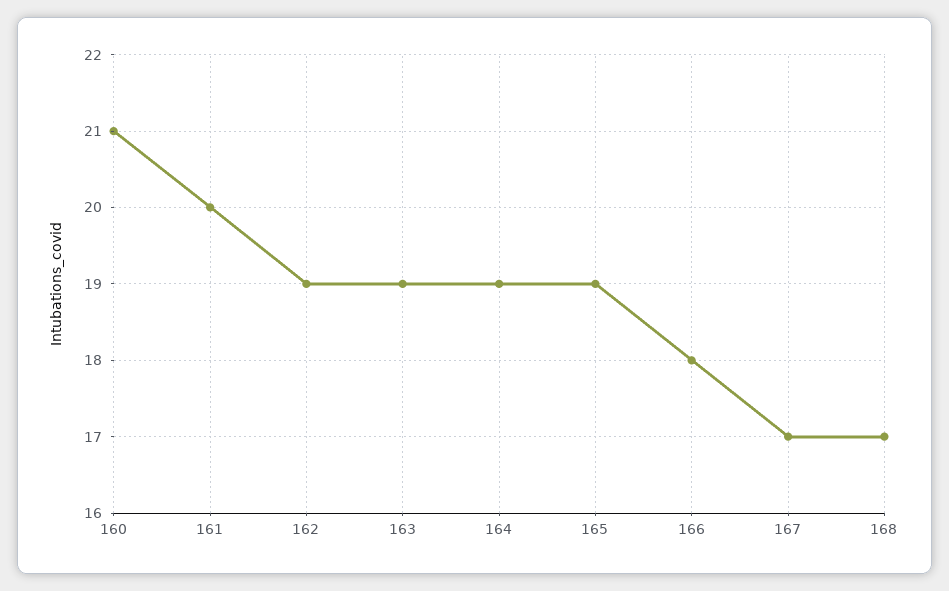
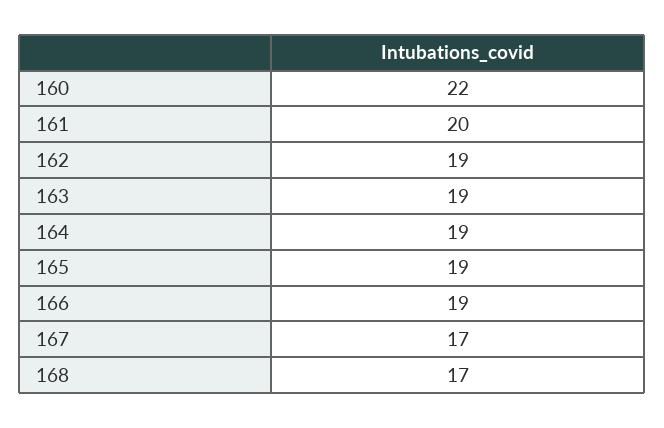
160: 21 -> 22
166: 18 -> 19

